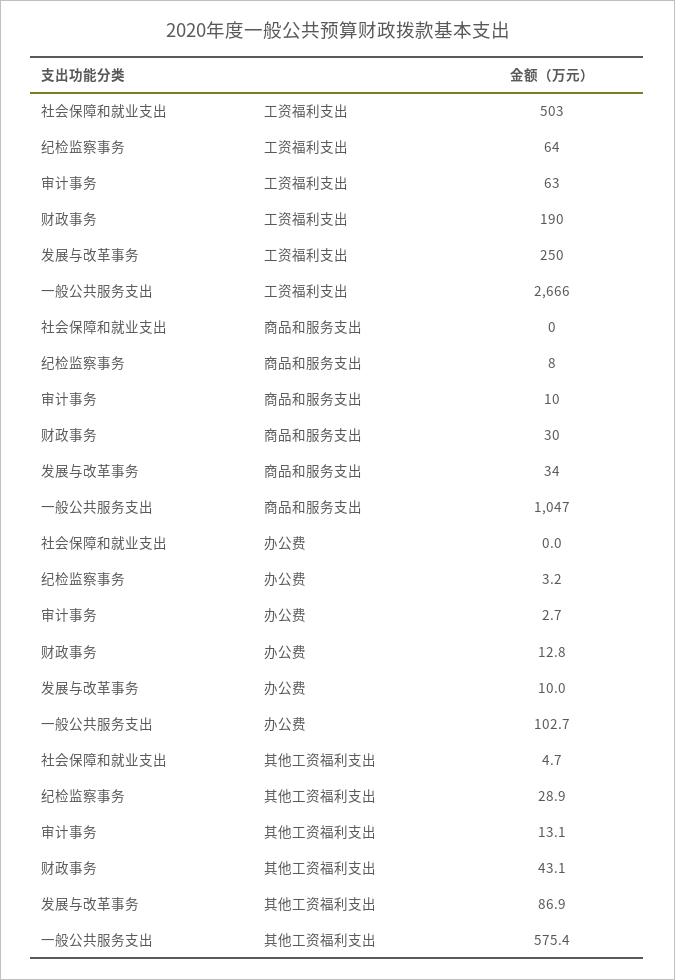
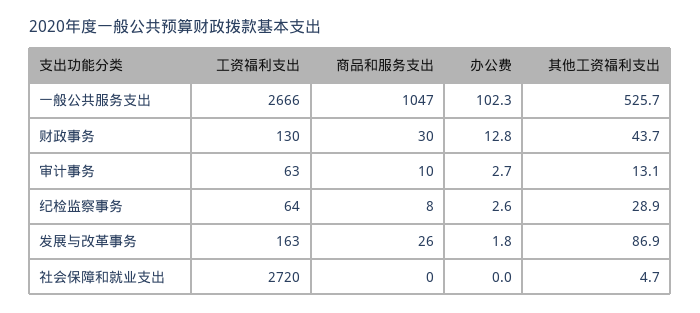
社会保障和就业支出, 工资福利支出: 503 -> 2720
财政事务, 工资福利支出: 190 -> 130
发展与改革事务, 工资福利支出: 250 -> 163
发展与改革事务, 商品和服务支出: 34 -> 26
纪检监察事务, 办公费: 3.2 -> 2.6
发展与改革事务, 办公费: 10 -> 1.8
一般公共服务支出, 办公费: 102.7 -> 102.3
财政事务, 其他工资福利支出: 43.1 -> 43.7
一般公共服务支出, 其他工资福利支出: 575.4 -> 525.7

